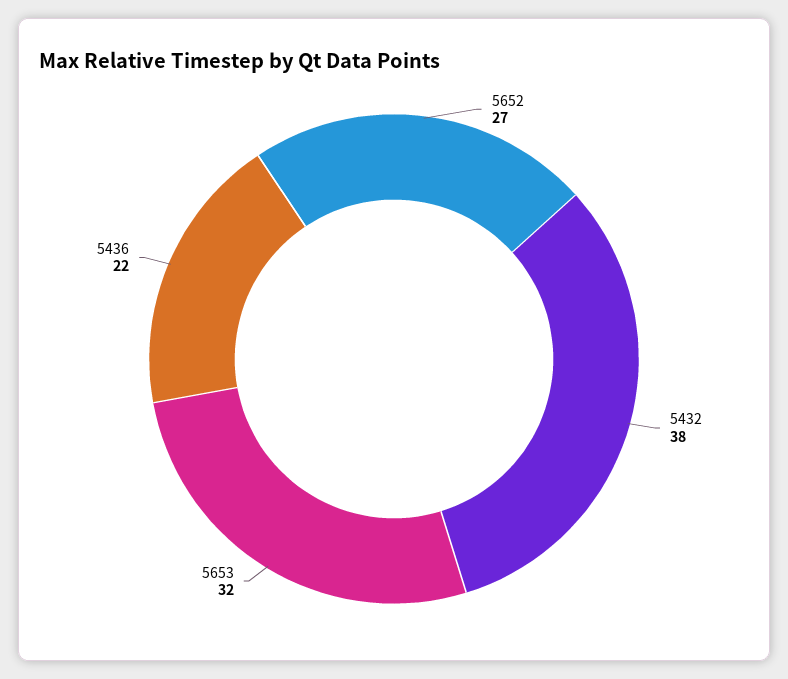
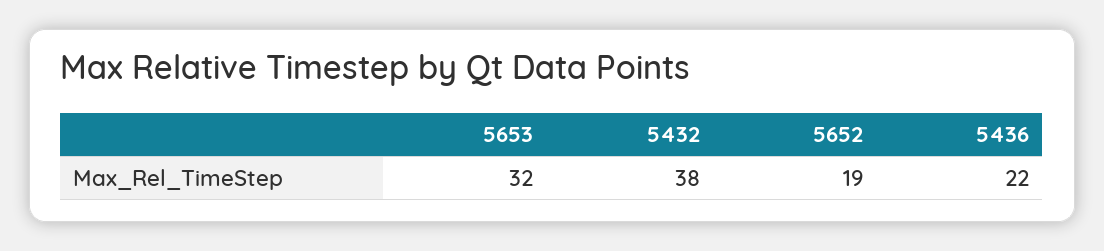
5652: 27 -> 19

